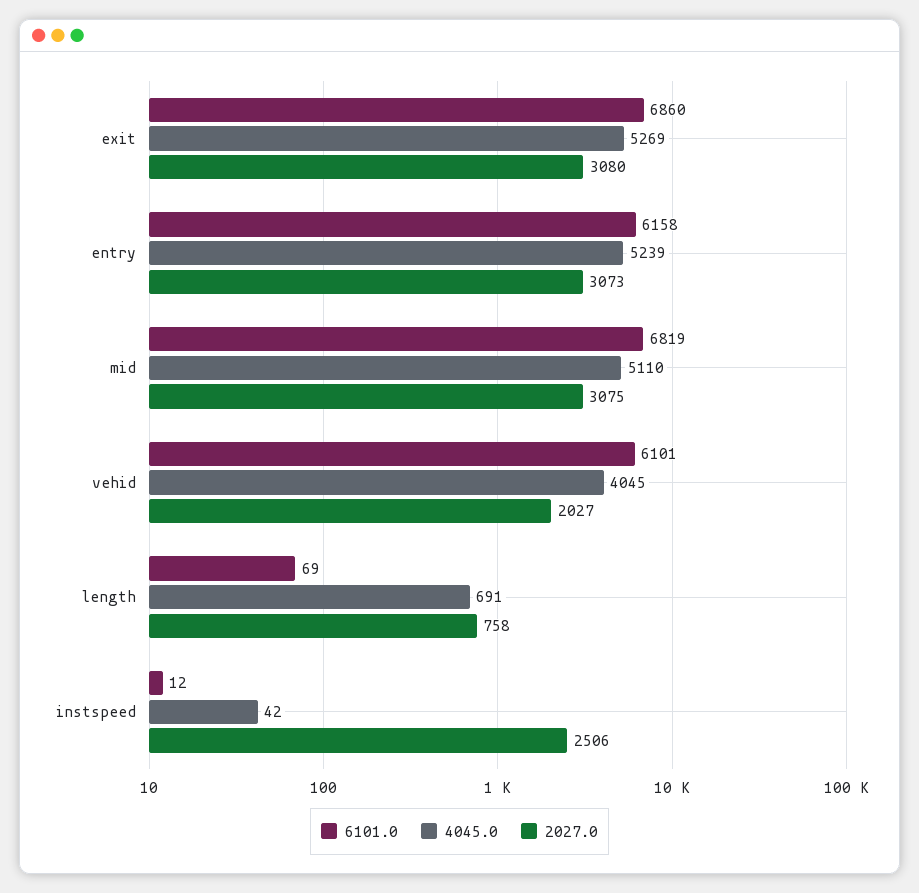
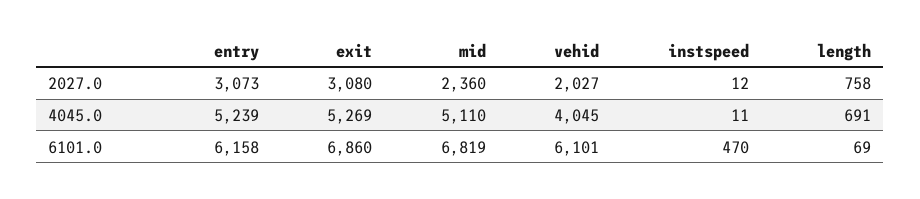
2027.0, mid: 3075 -> 2360
6101.0, instspeed: 12 -> 470
4045.0, instspeed: 42 -> 11
2027.0, instspeed: 2506 -> 12

